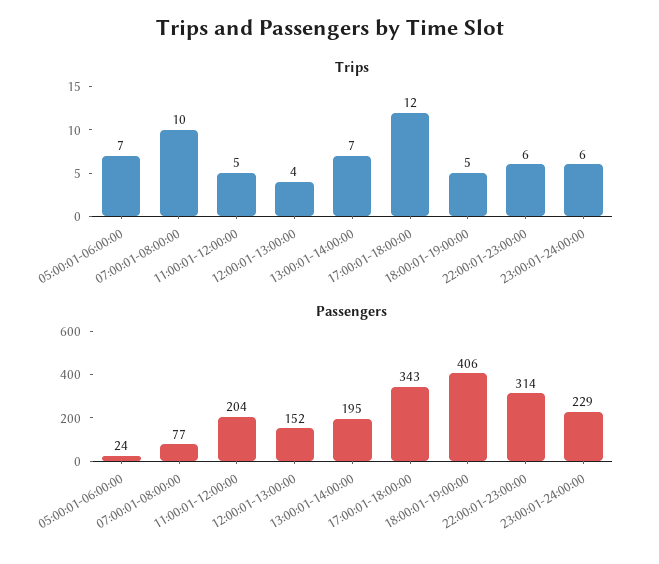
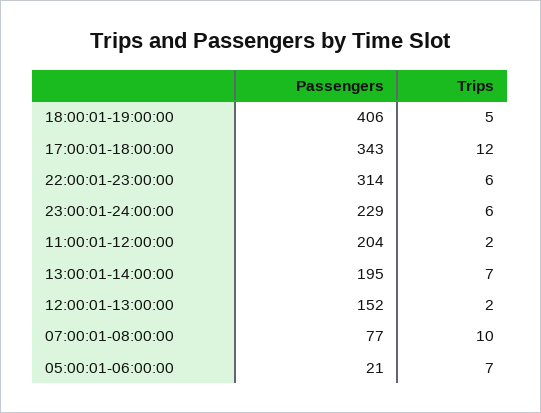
Trips, 11:00:01-12:00:00: 5 -> 2
Trips, 12:00:01-13:00:00: 4 -> 2
Passengers, 05:00:01-06:00:00: 24 -> 21

